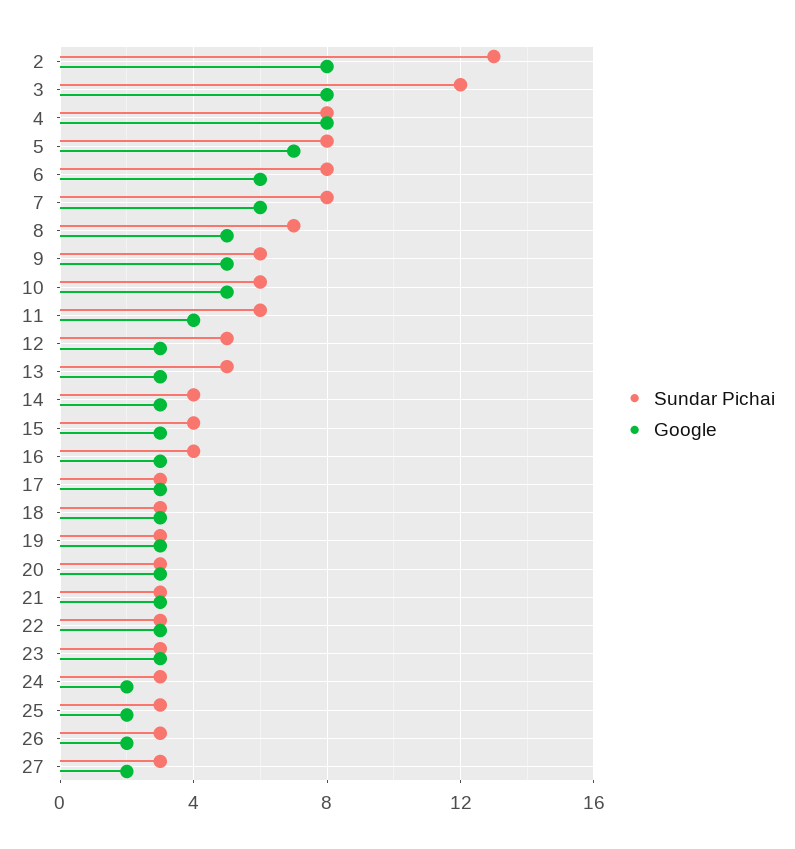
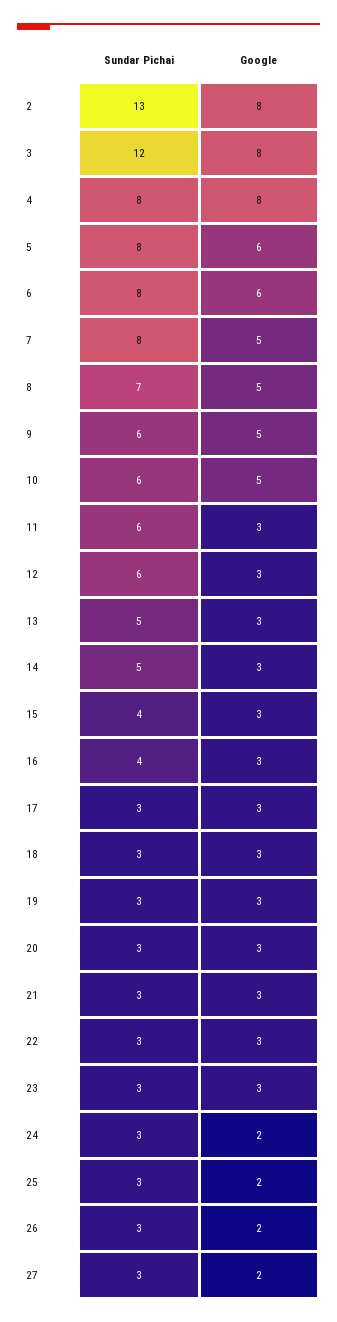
Google, 5: 7 -> 6
Google, 7: 6 -> 5
Google, 11: 4 -> 3
Sundar Pichai, 12: 5 -> 6
Sundar Pichai, 14: 4 -> 5

